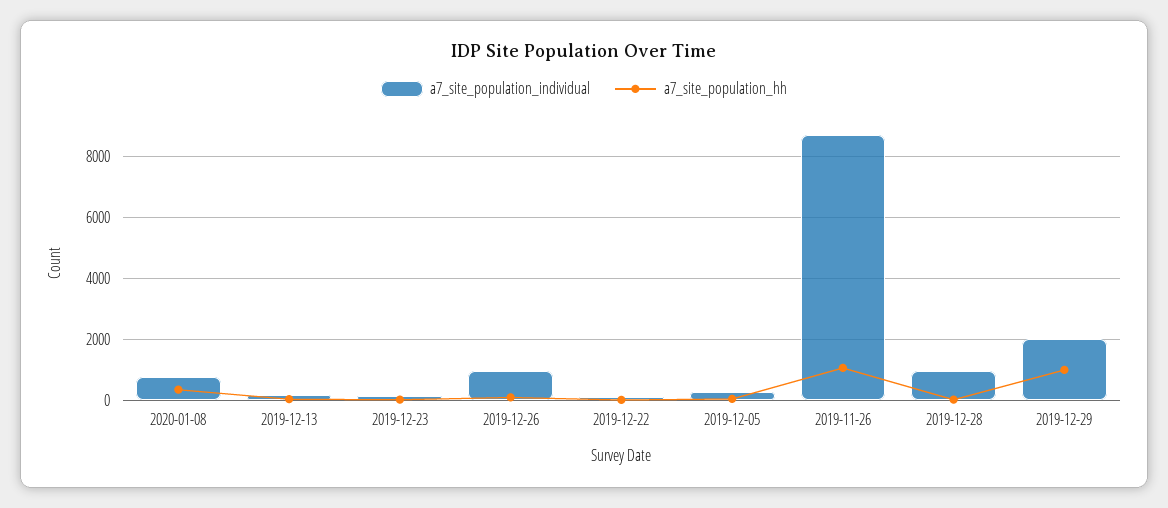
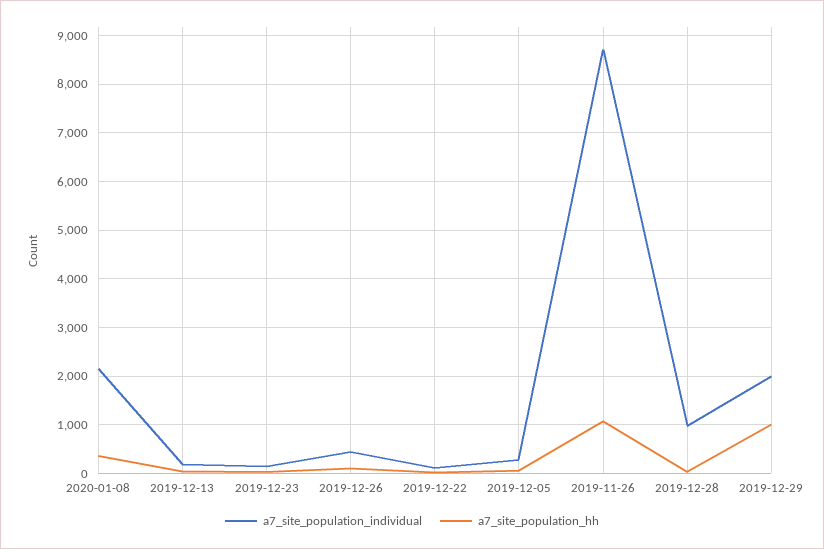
a7_site_population_individual, 2020-01-08: 800 -> 2200
a7_site_population_individual, 2019-12-26: 1000 -> 400

